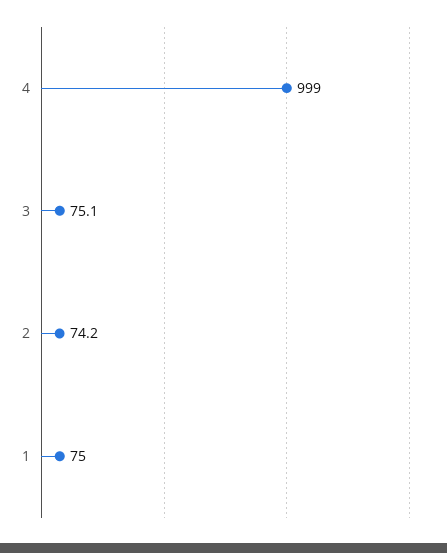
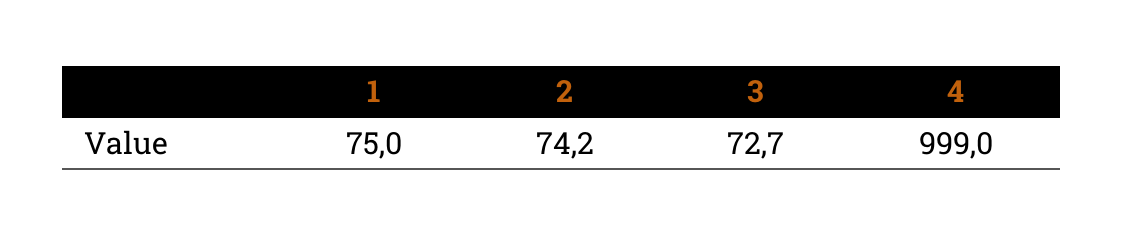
3: 75.1 -> 72.7

